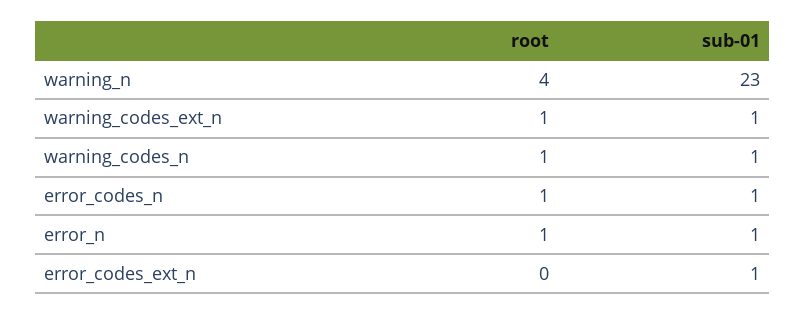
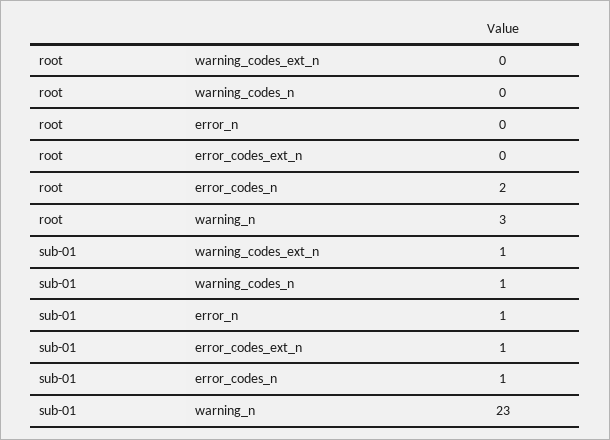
root, warning_n: 4 -> 3
root, warning_codes_ext_n: 1 -> 0
root, warning_codes_n: 1 -> 0
root, error_codes_n: 1 -> 2
root, error_n: 1 -> 0

